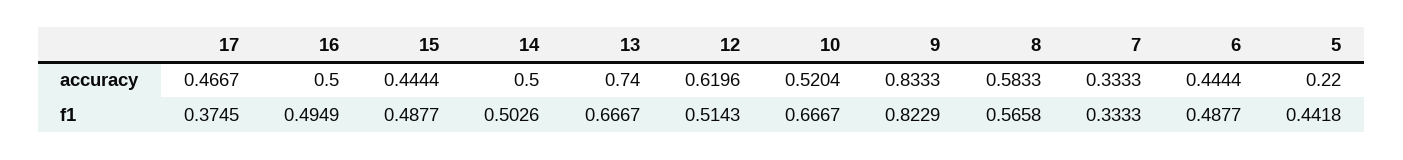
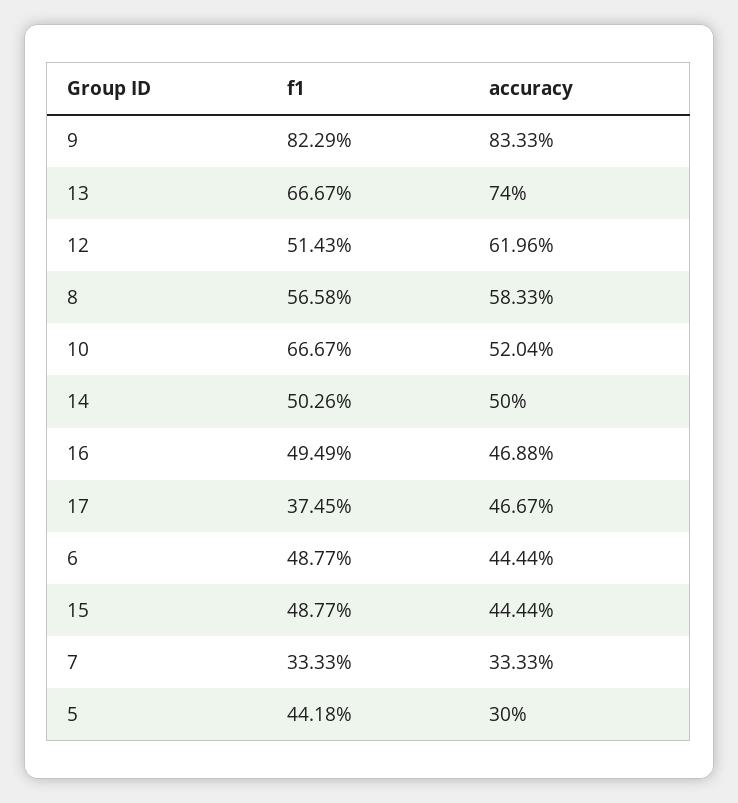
16, accuracy: 0.5 -> 0.4688
5, accuracy: 0.22 -> 0.3

